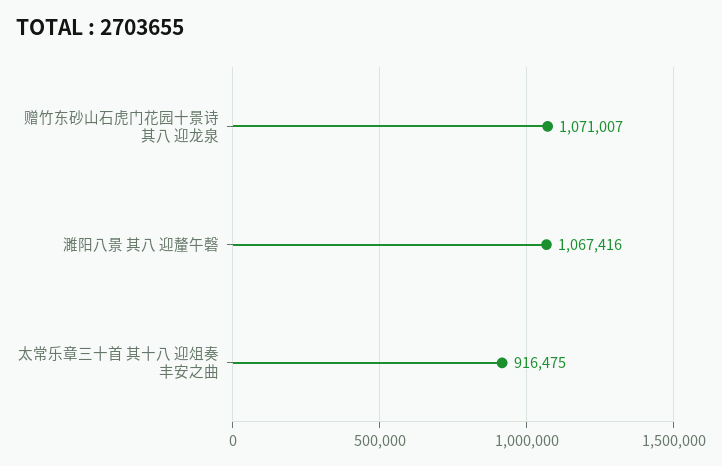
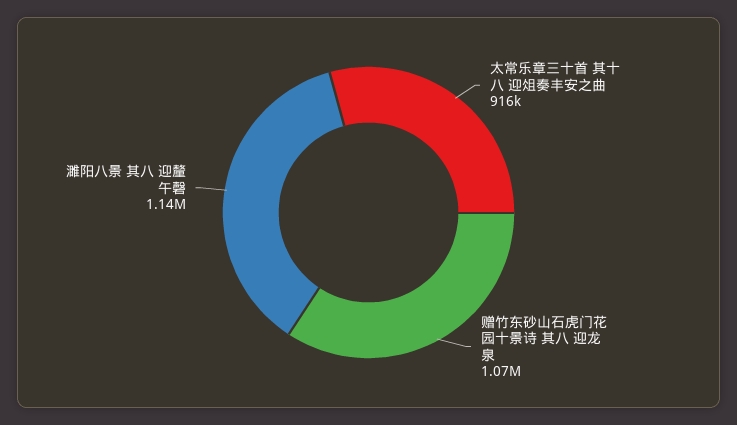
濉阳八景 其八 迎釐午磬: 1067416 -> 1140000

